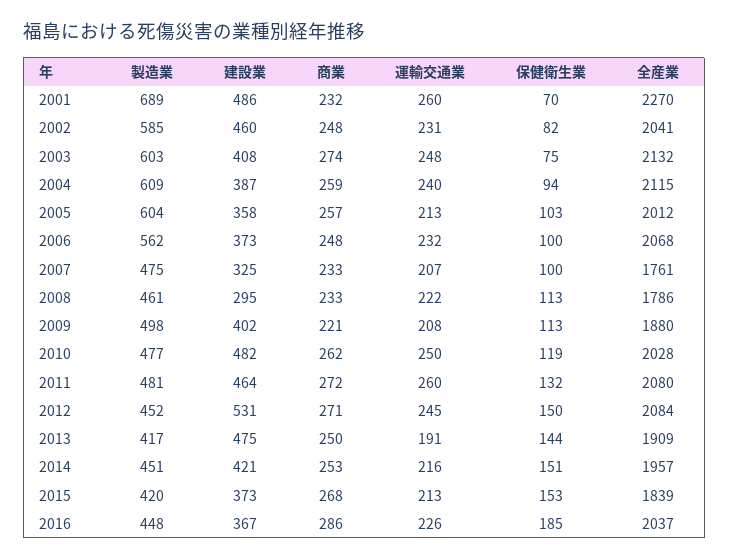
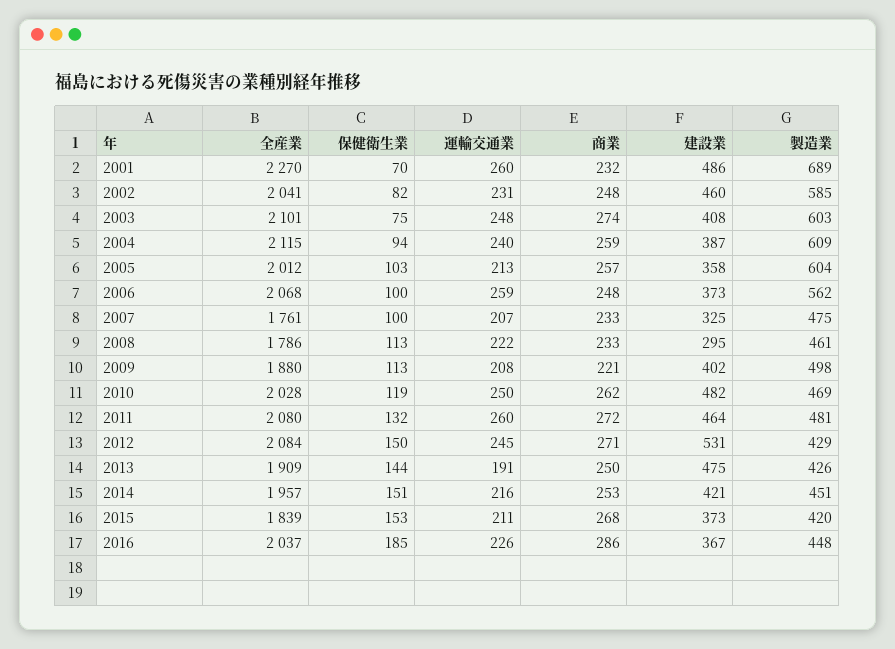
全産業, 2003: 2132 -> 2101
運輸交通業, 2006: 232 -> 259
製造業, 2010: 477 -> 469
製造業, 2012: 452 -> 429
製造業, 2013: 417 -> 426
運輸交通業, 2015: 213 -> 211

